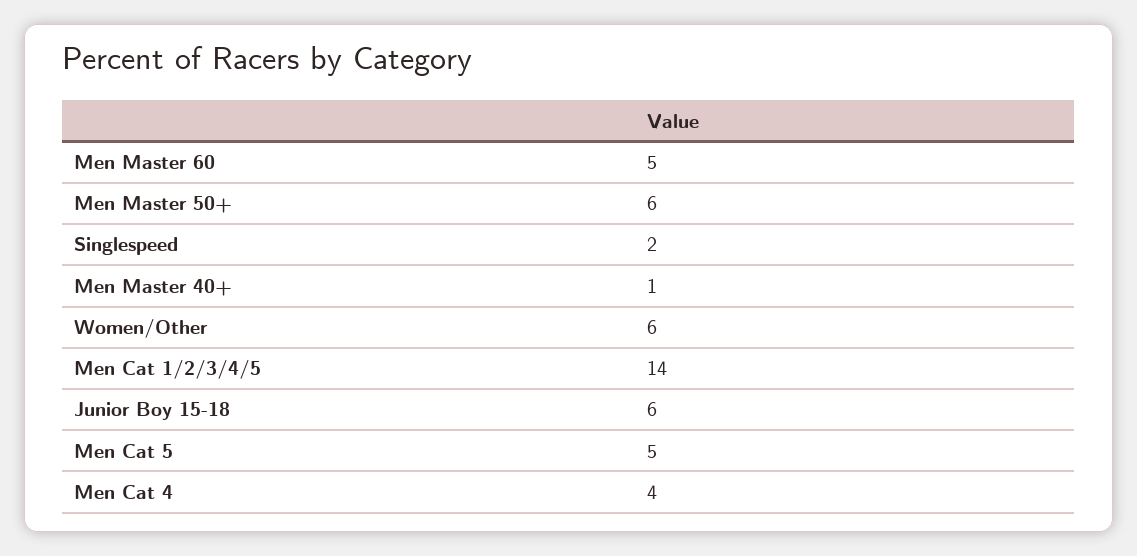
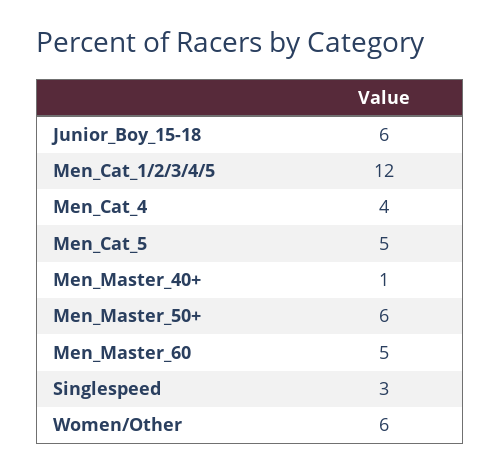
Singlespeed: 2 -> 3
Men Cat 1/2/3/4/5: 14 -> 12

